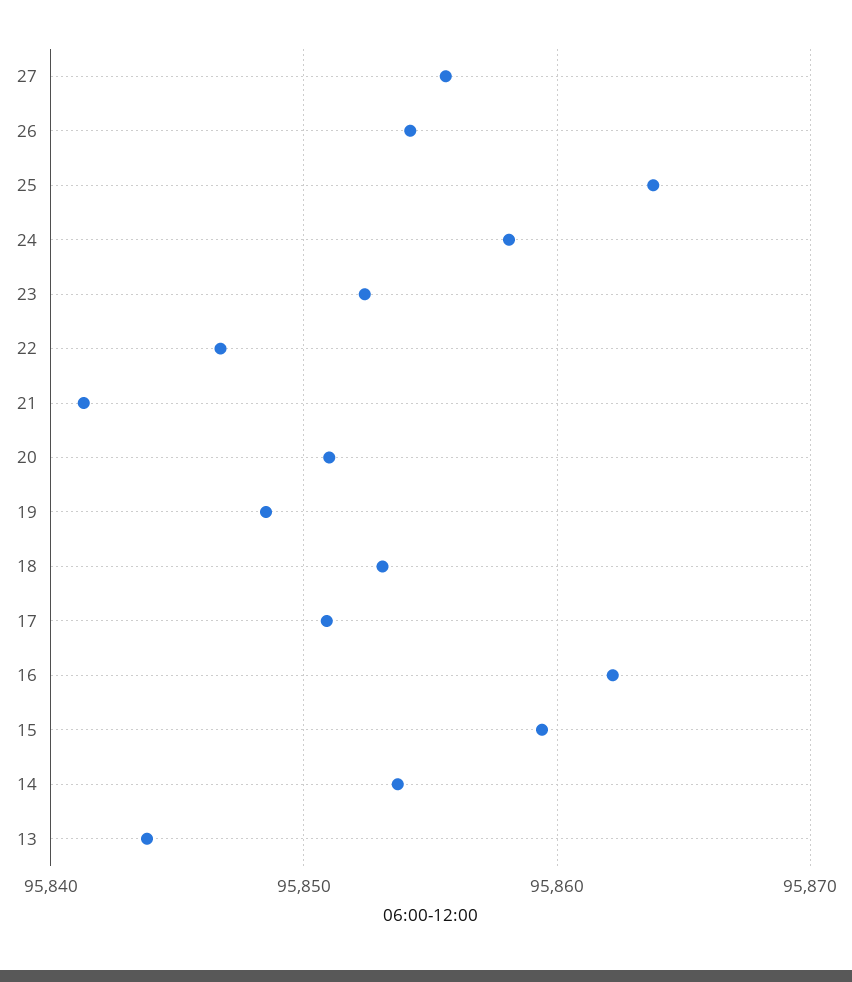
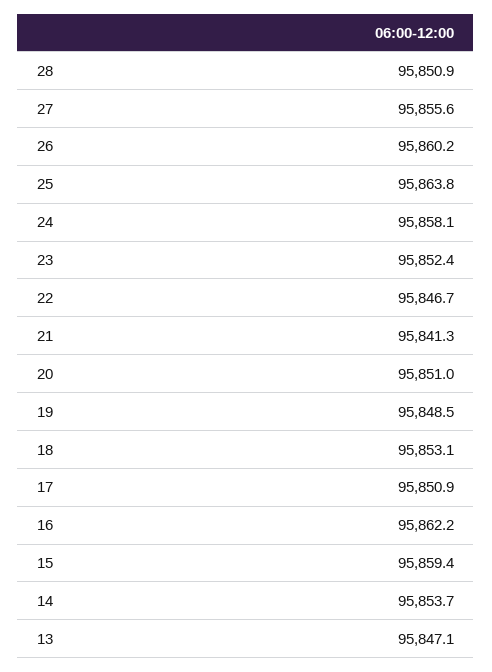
26: 95854 -> 95860.2
13: 95844 -> 95847.1
28: none -> 95850.9

